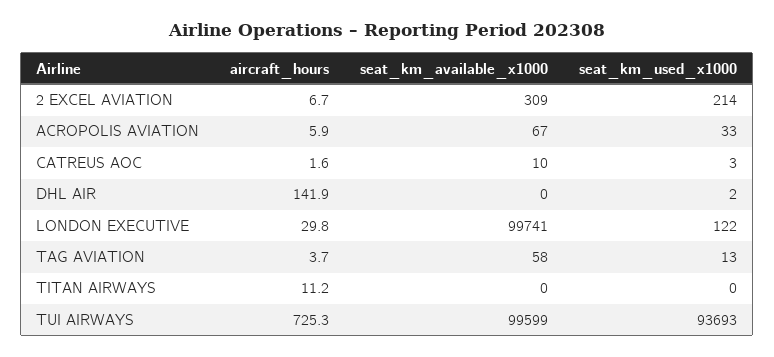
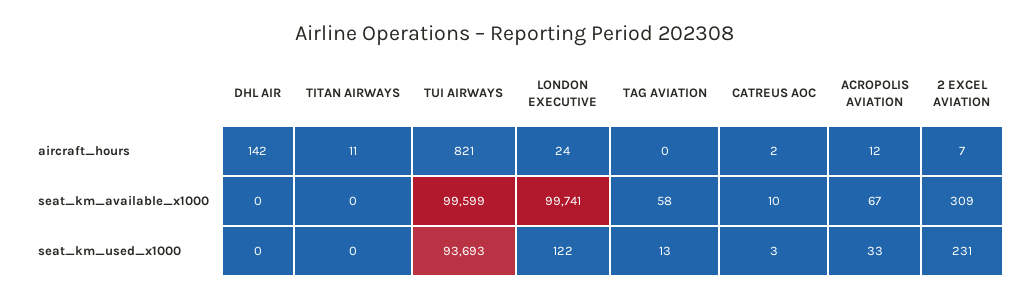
seat_km_used_x1000, 2 EXCEL AVIATION: 214 -> 231
aircraft_hours, ACROPOLIS AVIATION: 5.9 -> 12
seat_km_used_x1000, DHL AIR: 2 -> 0
aircraft_hours, LONDON EXECUTIVE: 29.8 -> 24
aircraft_hours, TAG AVIATION: 3.7 -> 0
aircraft_hours, TUI AIRWAYS: 725.3 -> 821

